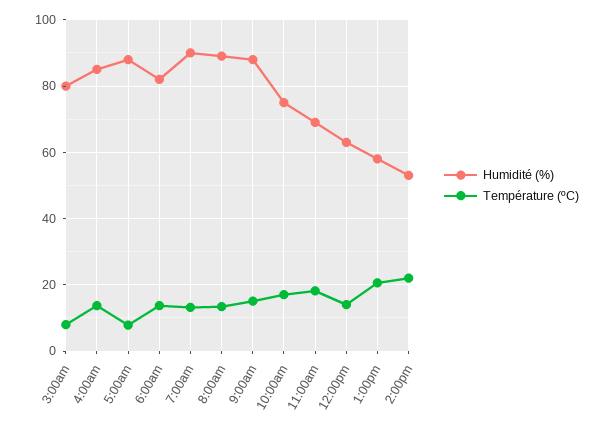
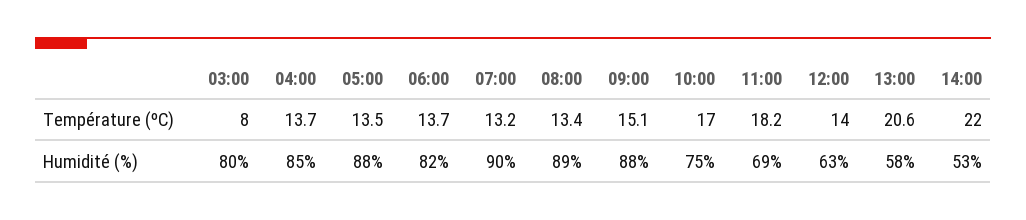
Température (ºC), 5:00am: 8 -> 13.5

